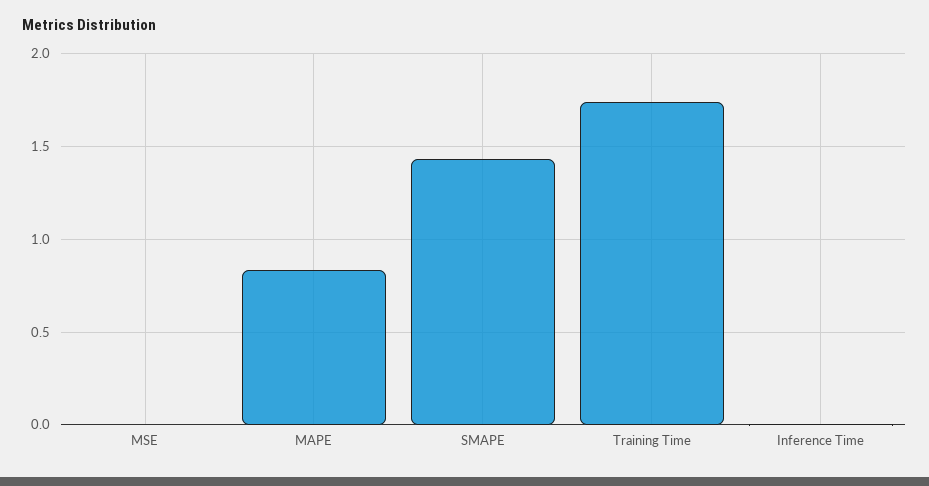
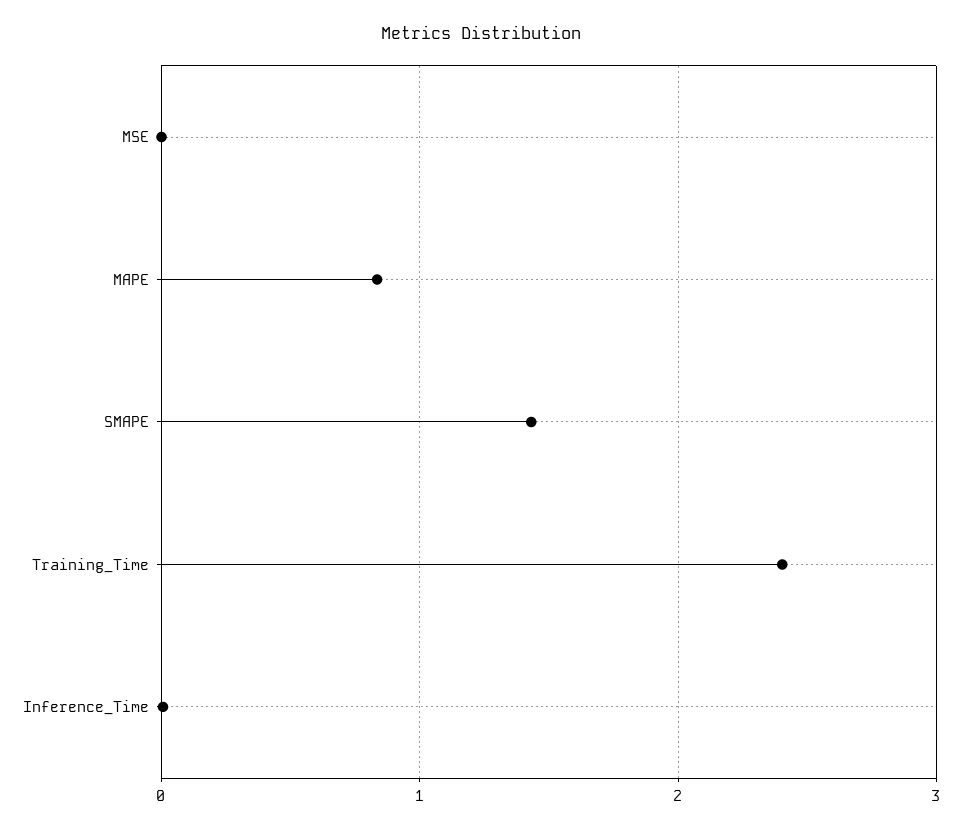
Training Time: 1.75 -> 2.4

